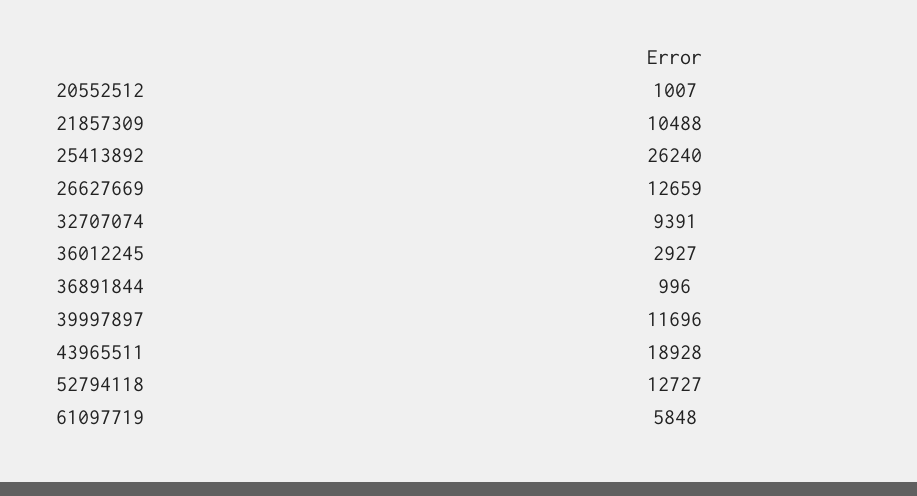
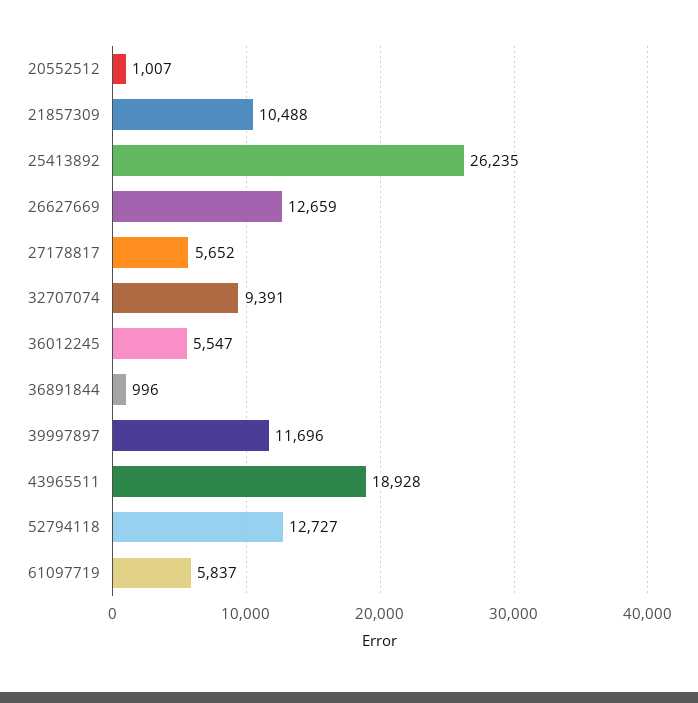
25413892: 26240 -> 26235
36012245: 2927 -> 5547
61097719: 5848 -> 5837
27178817: none -> 5652

